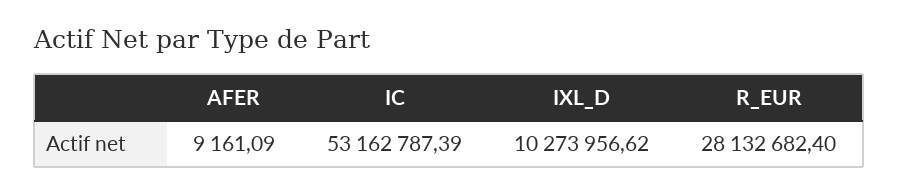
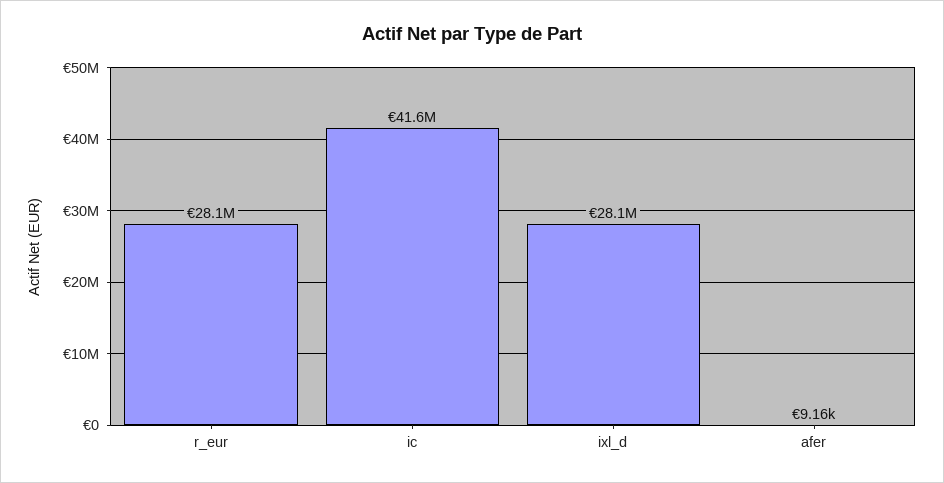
IC: 53162787.39 -> 41600000
IXL_D: 10273956.62 -> 28100000

